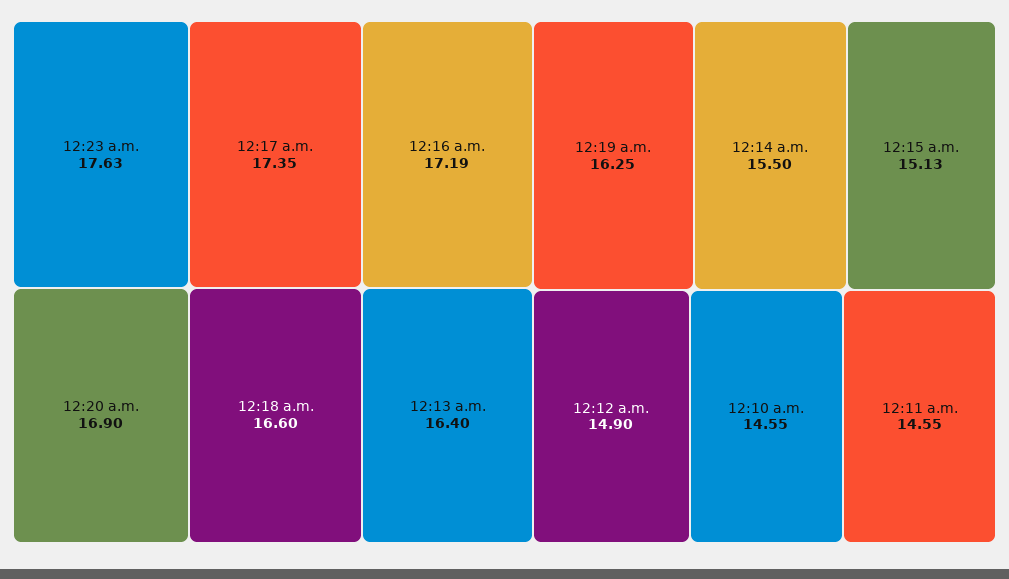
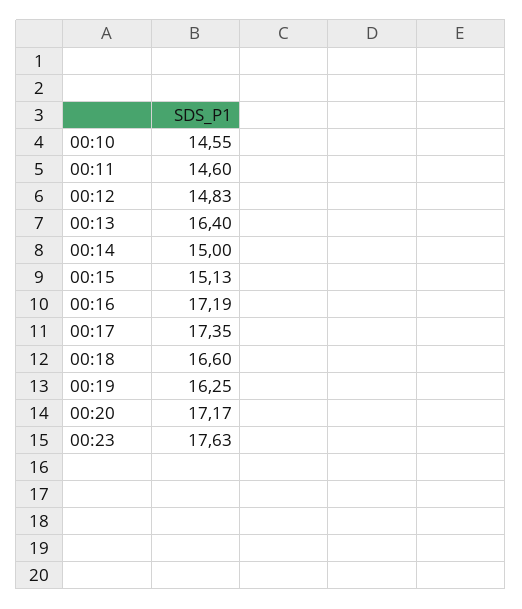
12:20 a.m.: 16.9 -> 17.17
12:14 a.m.: 15.5 -> 15
12:12 a.m.: 14.9 -> 14.83
12:11 a.m.: 14.55 -> 14.6

